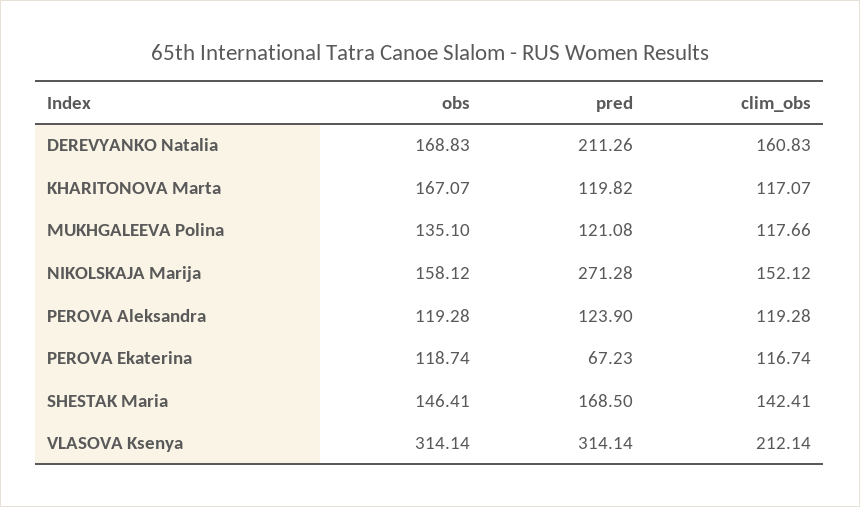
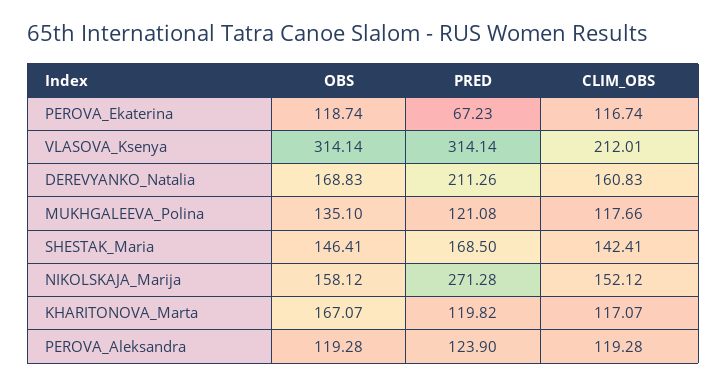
clim_obs, VLASOVA Ksenya: 212.14 -> 212.01

